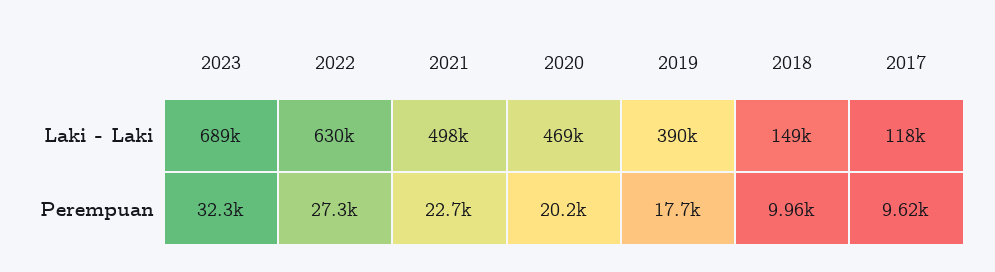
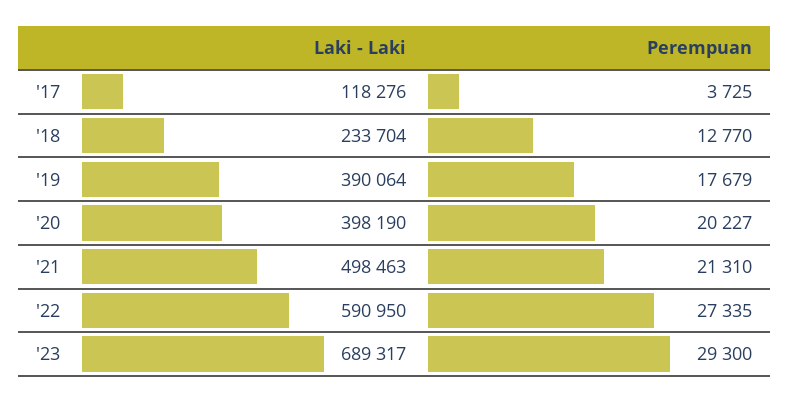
2022, Laki - Laki: 630000 -> 590950
2020, Laki - Laki: 469000 -> 398190
2018, Laki - Laki: 149000 -> 233704
2023, Perempuan: 32300 -> 29300
2021, Perempuan: 22700 -> 21310
2018, Perempuan: 9960 -> 12770
2017, Perempuan: 9620 -> 3725

